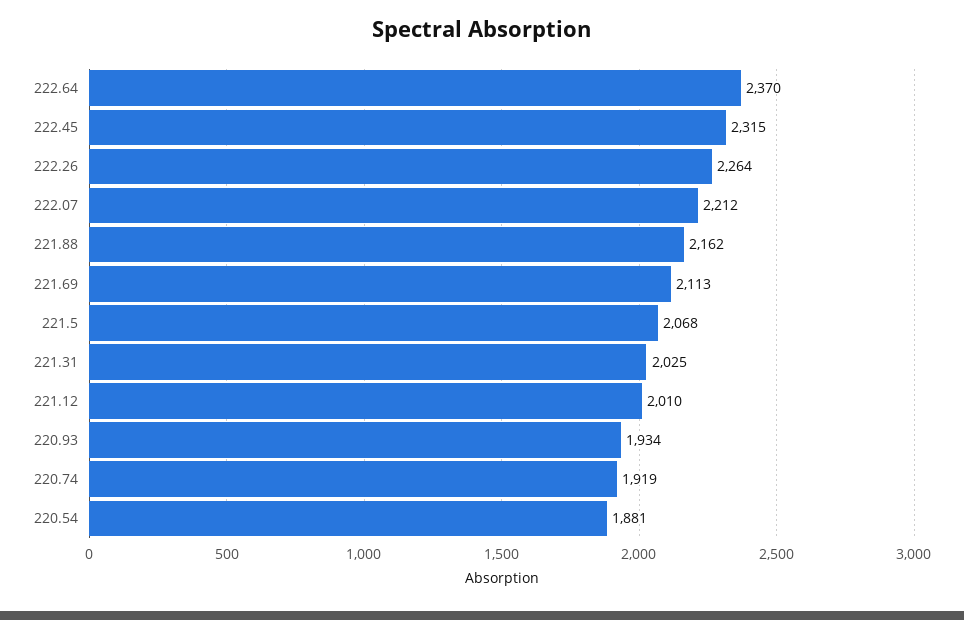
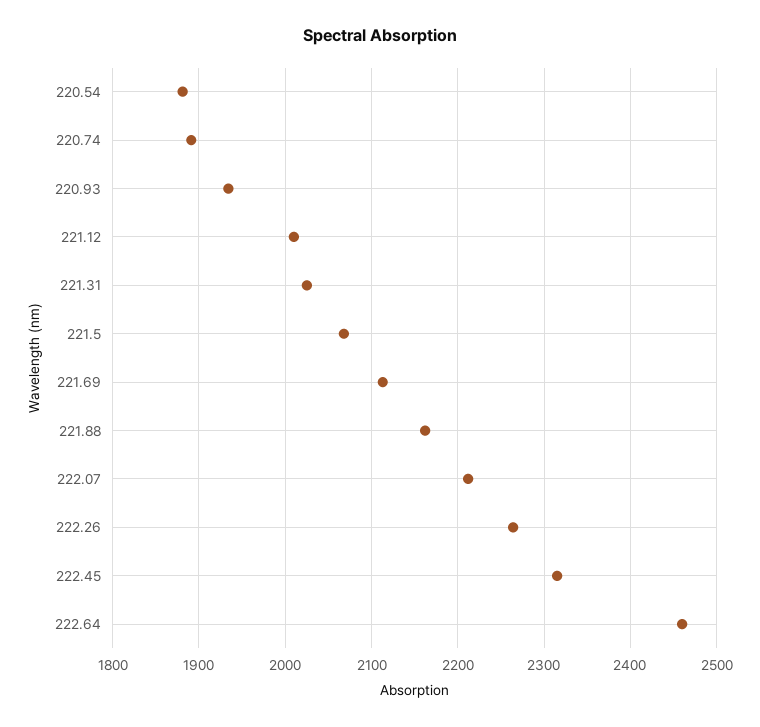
222.64: 2370 -> 2460
220.74: 1919 -> 1890

